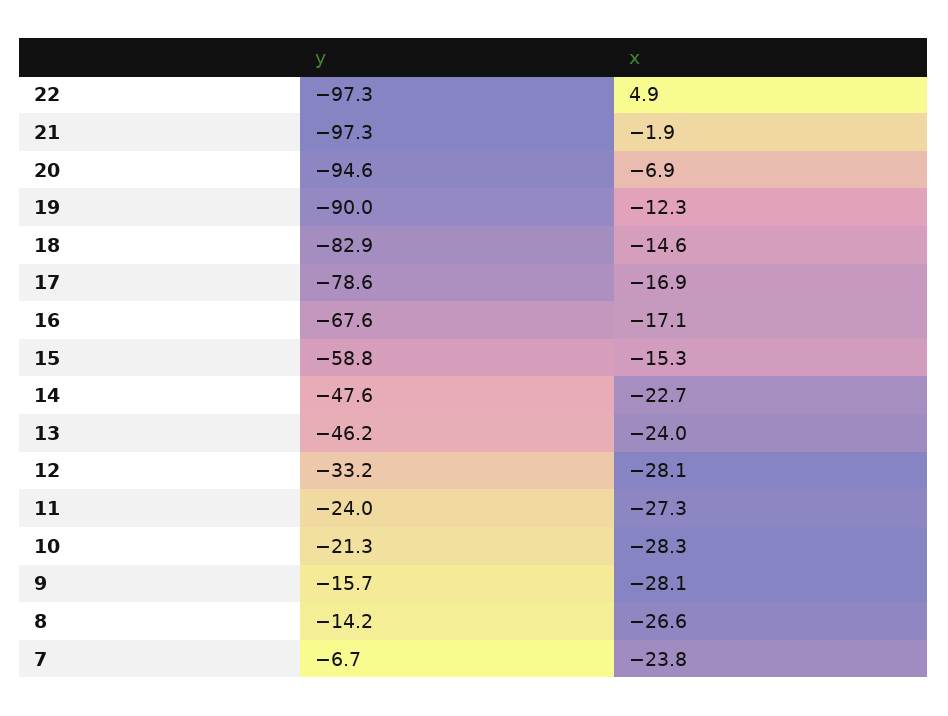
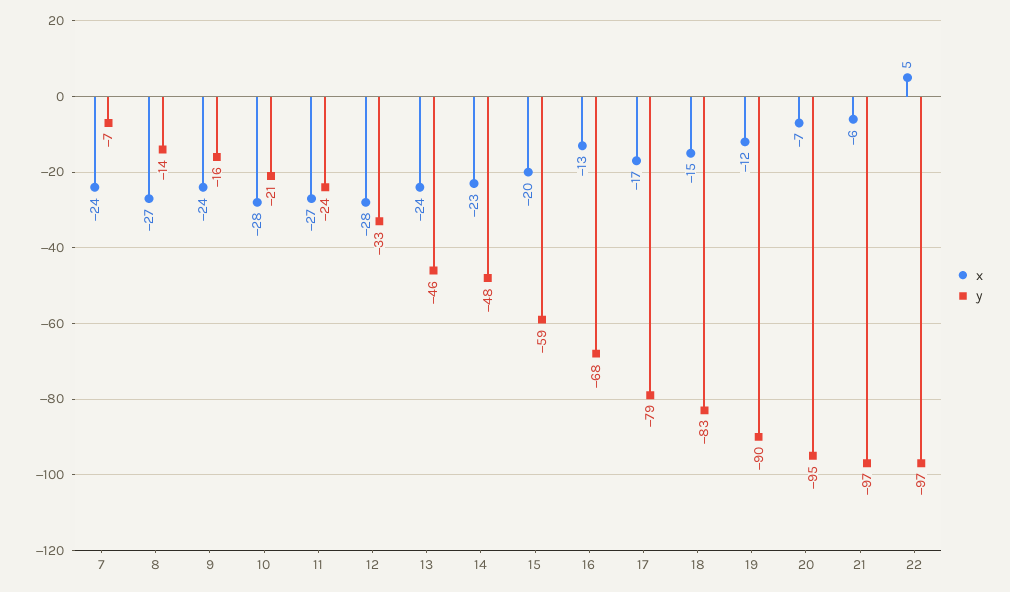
x, 21: -1.9 -> -6
x, 16: -17.1 -> -13
x, 15: -15.3 -> -20
x, 9: -28.1 -> -24

